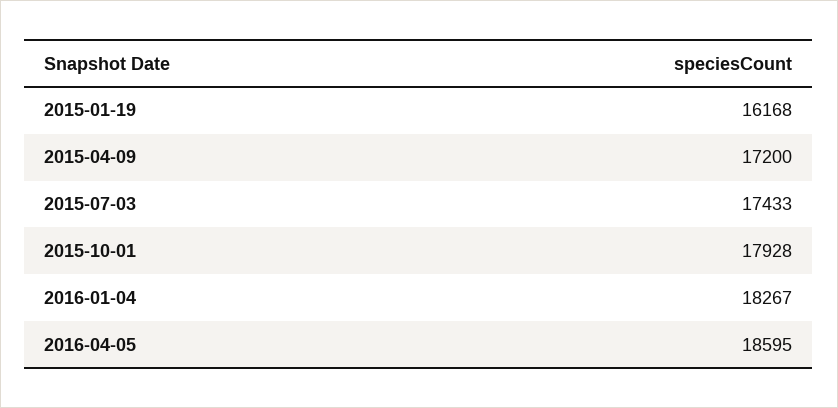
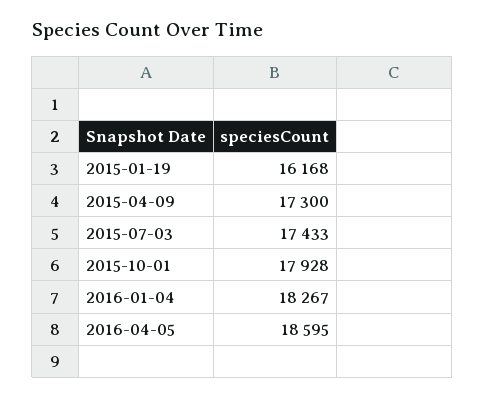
2015-04-09: 17200 -> 17300

